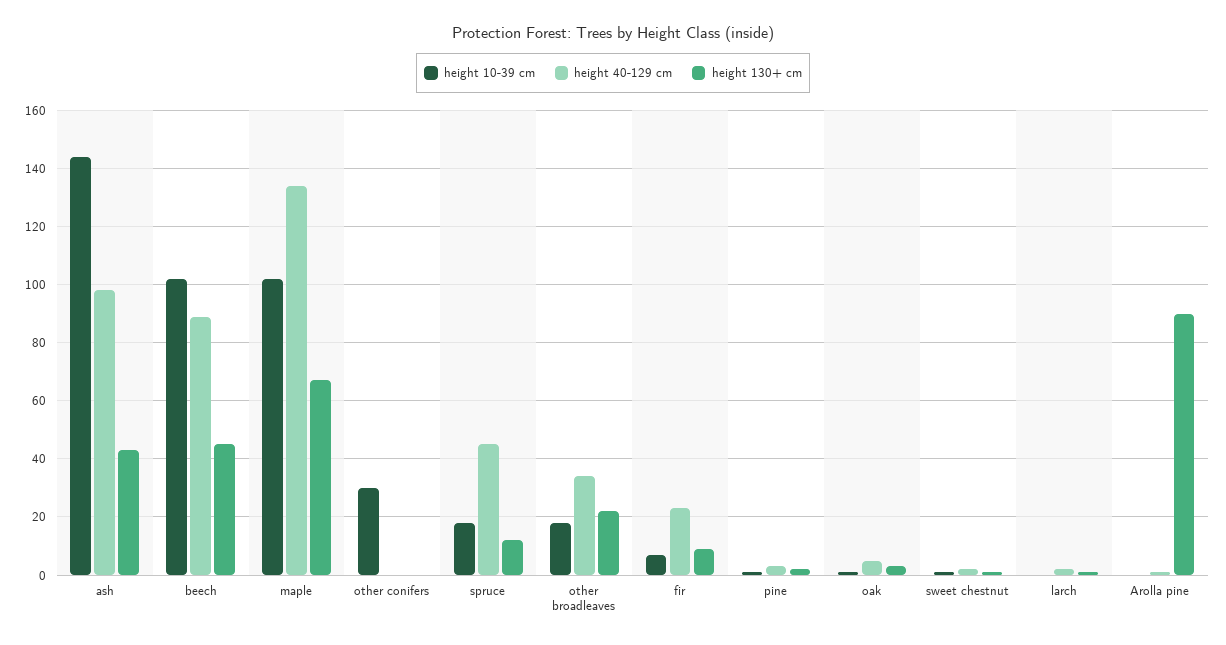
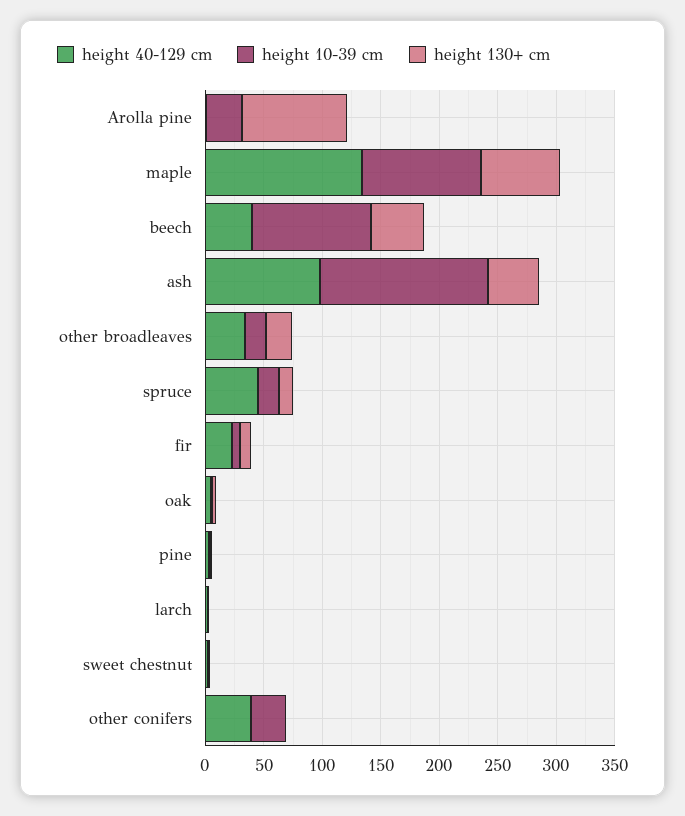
height 40-129 cm, beech: 90 -> 40
height 40-129 cm, other conifers: 0 -> 40
height 10-39 cm, Arolla pine: 0 -> 30

